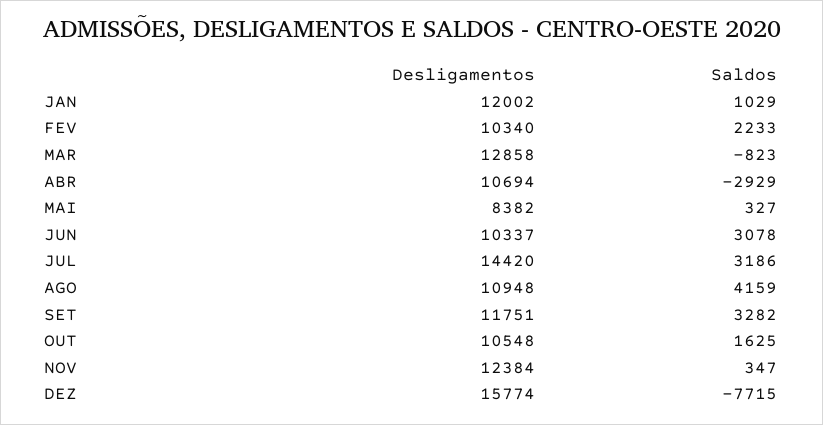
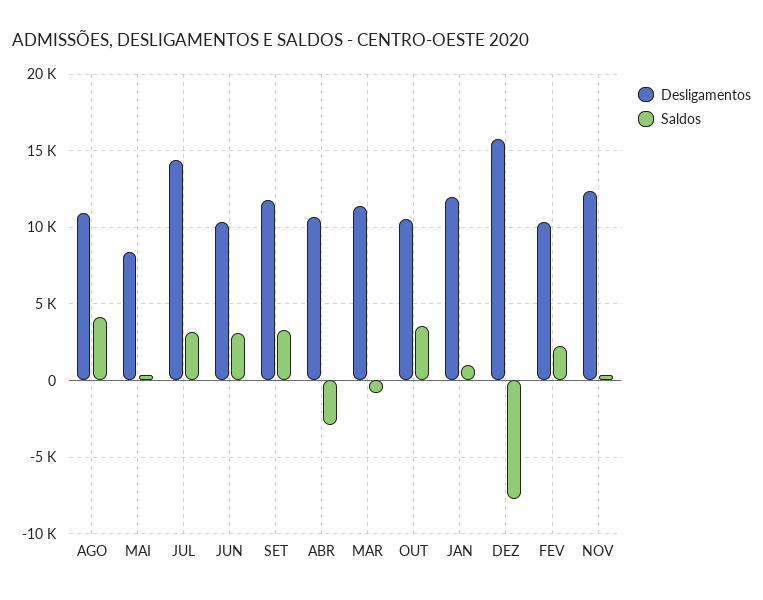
Desligamentos, MAR: 12858 -> 11500
Saldos, OUT: 1625 -> 3500

